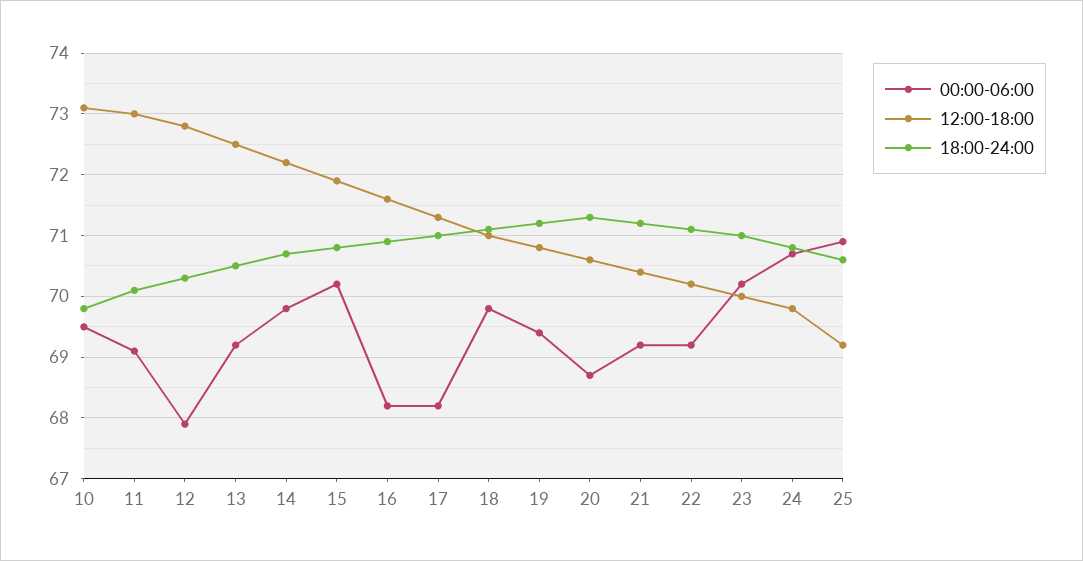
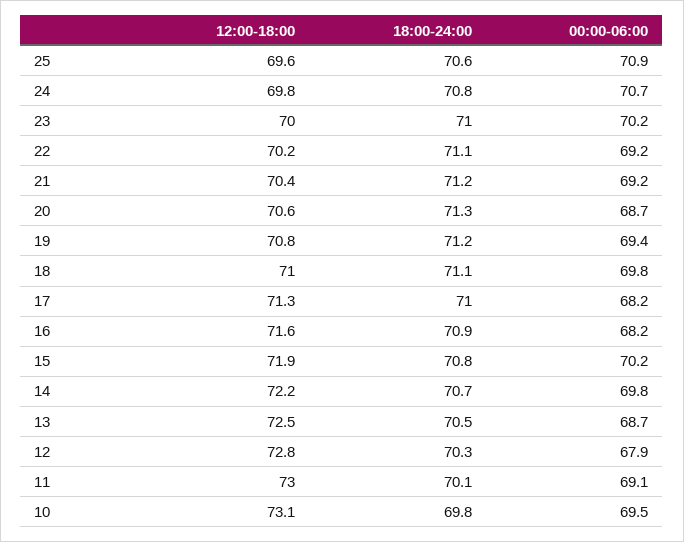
00:00-06:00, 13: 69.2 -> 68.7
12:00-18:00, 25: 69.2 -> 69.6

